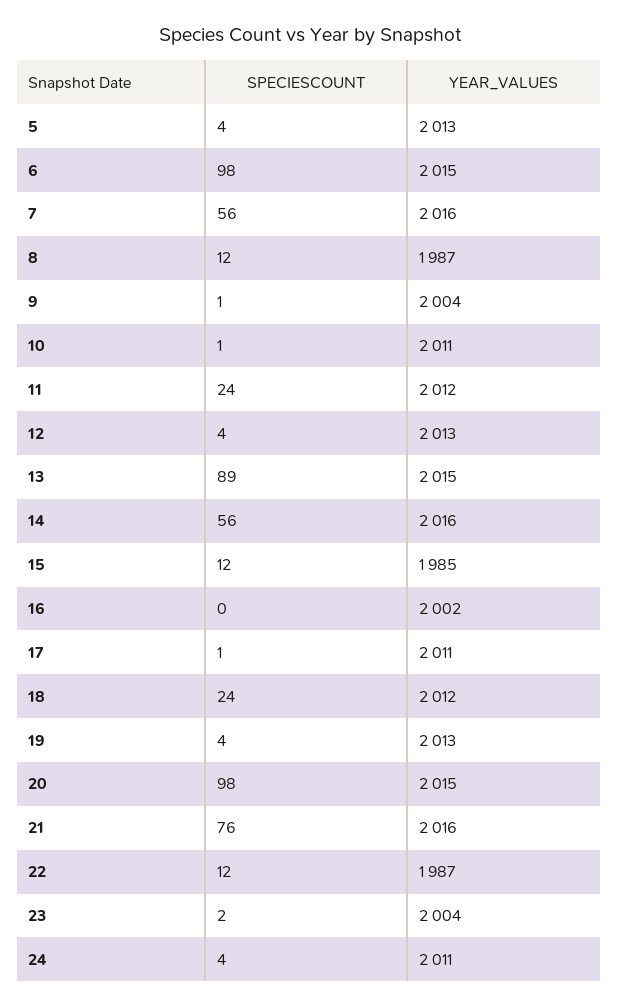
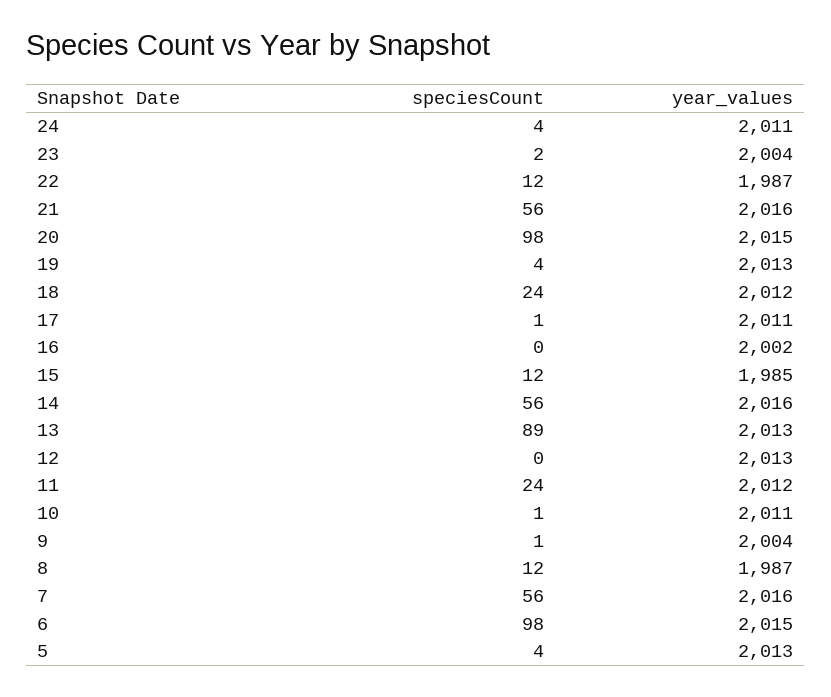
SPECIESCOUNT, 12: 4 -> 0
YEAR_VALUES, 13: 2015 -> 2013
SPECIESCOUNT, 21: 76 -> 56

